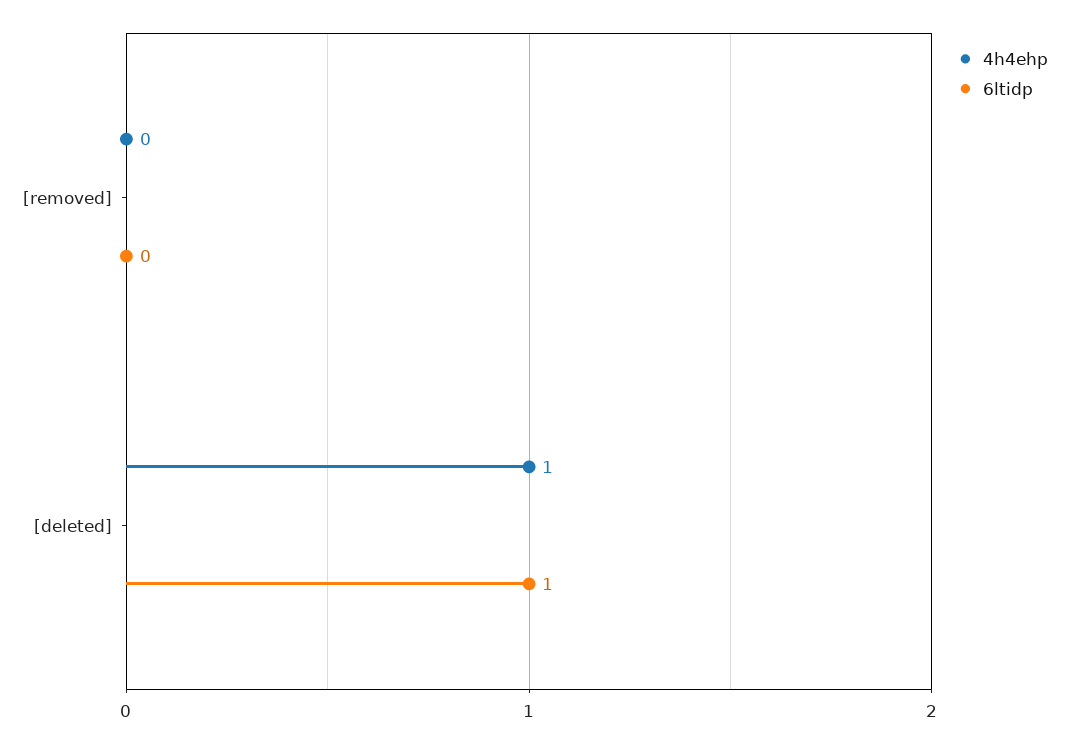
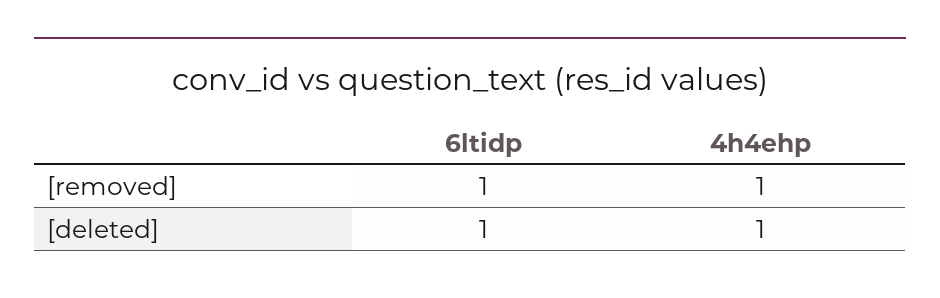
4h4ehp, [removed]: 0 -> 1
6ltidp, [removed]: 0 -> 1

